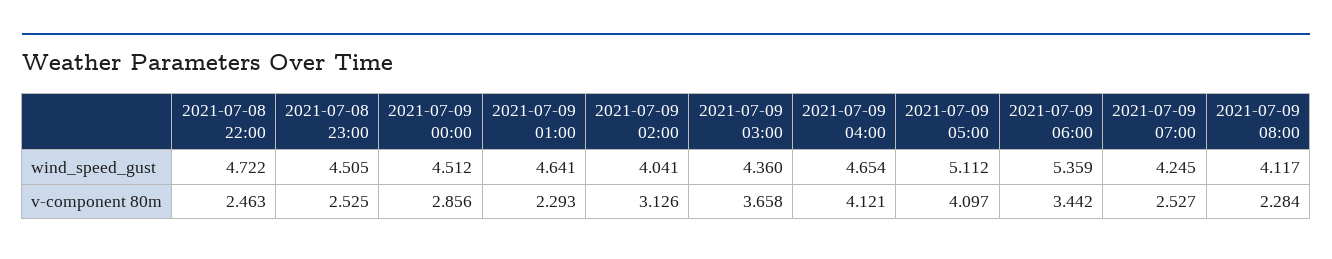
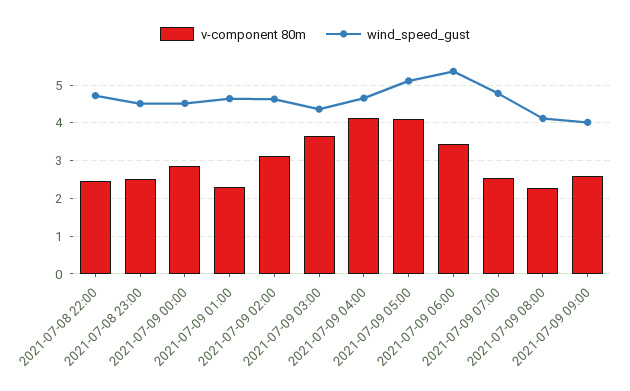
wind_speed_gust, 2021-07-09 02:00: 4.041 -> 4.6
wind_speed_gust, 2021-07-09 07:00: 4.245 -> 4.8
v-component 80m, 2021-07-09 09:00: none -> 2.6
wind_speed_gust, 2021-07-09 09:00: none -> 4

